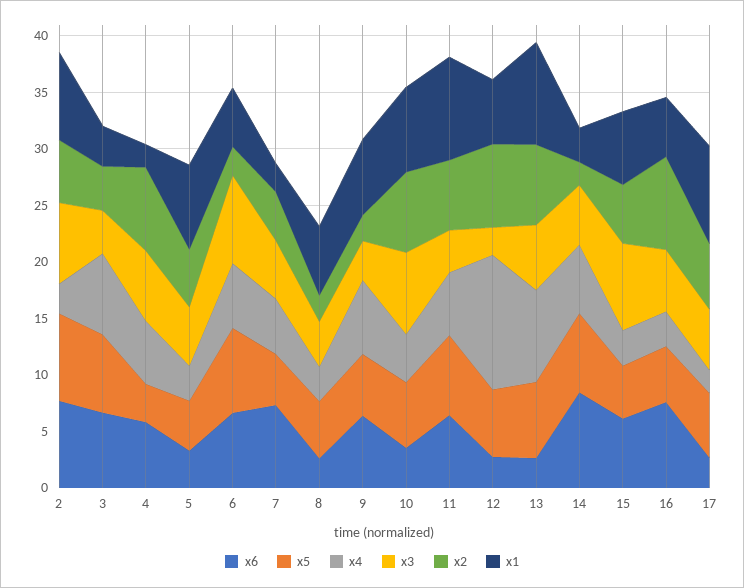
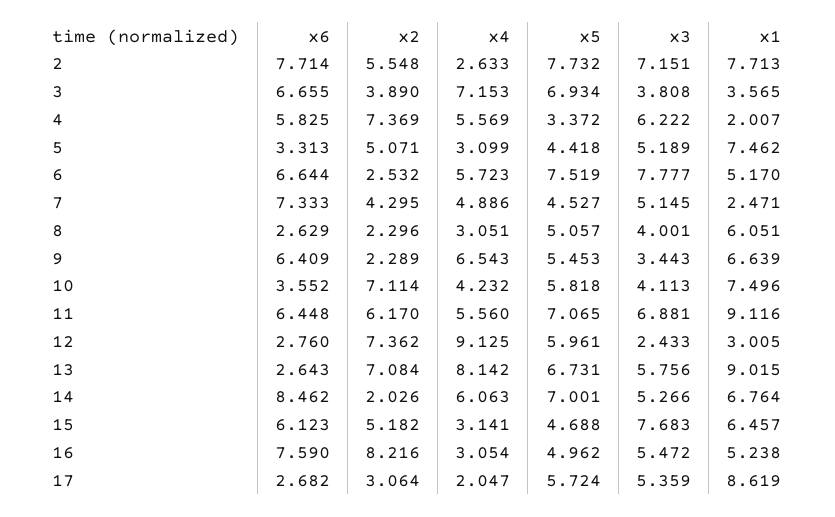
x3, 10: 7 -> 4.113
x3, 11: 4 -> 6.881
x4, 12: 12 -> 9.125
x1, 12: 6 -> 3.005
x1, 14: 3 -> 6.764
x2, 17: 6 -> 3.064

